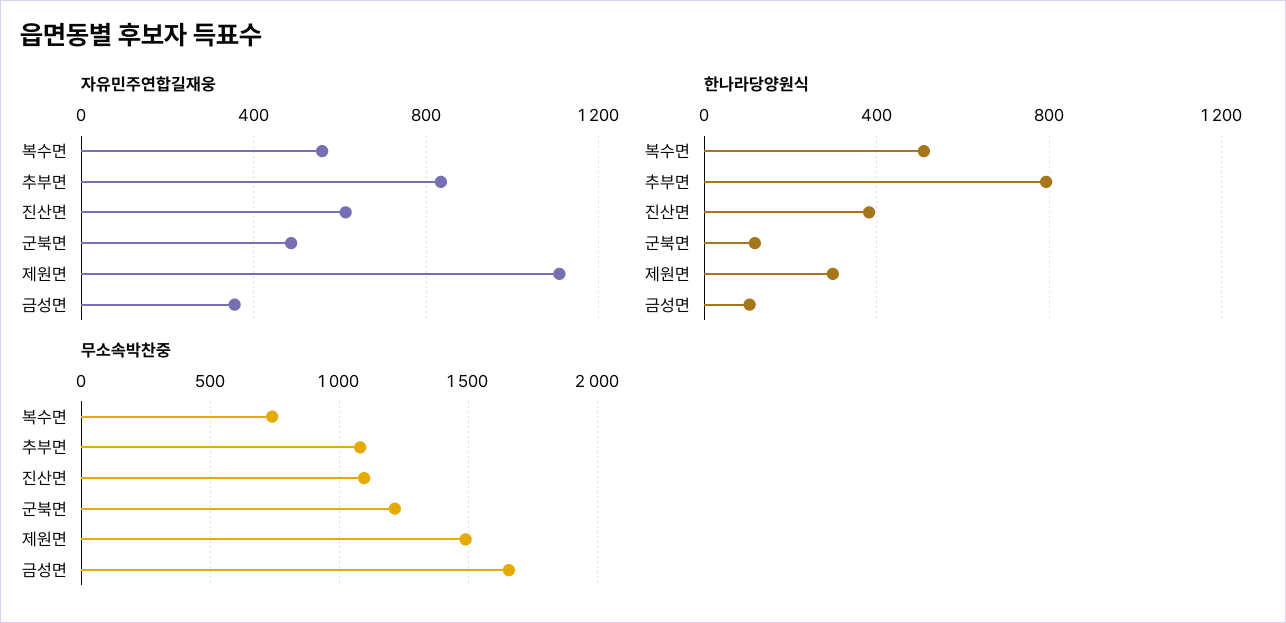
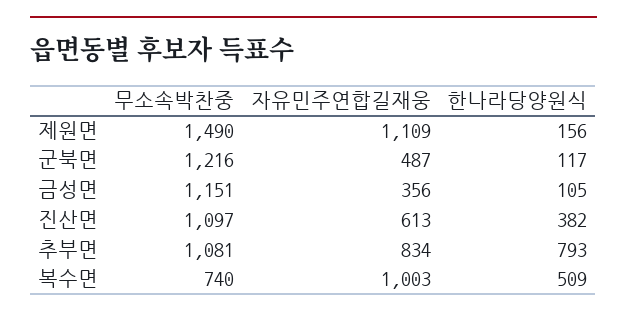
자유민주연합길재웅, 복수면: 550 -> 1003
한나라당양원식, 제원면: 300 -> 156
무소속박찬중, 금성면: 1650 -> 1151

